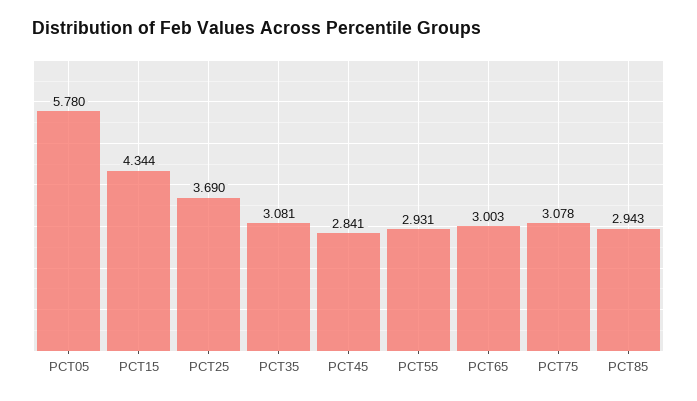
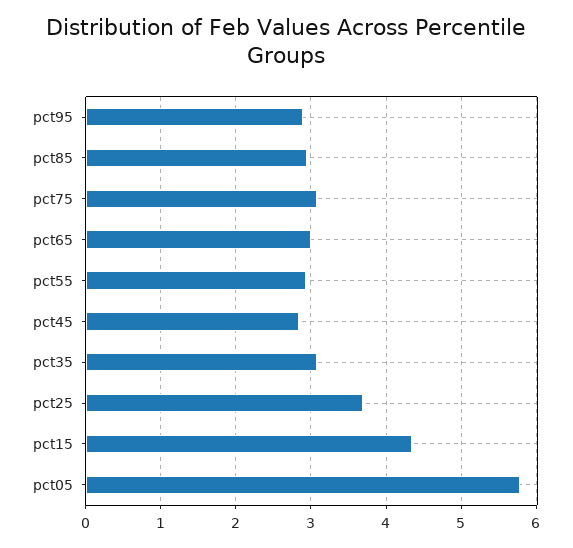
pct95: none -> 2.9

